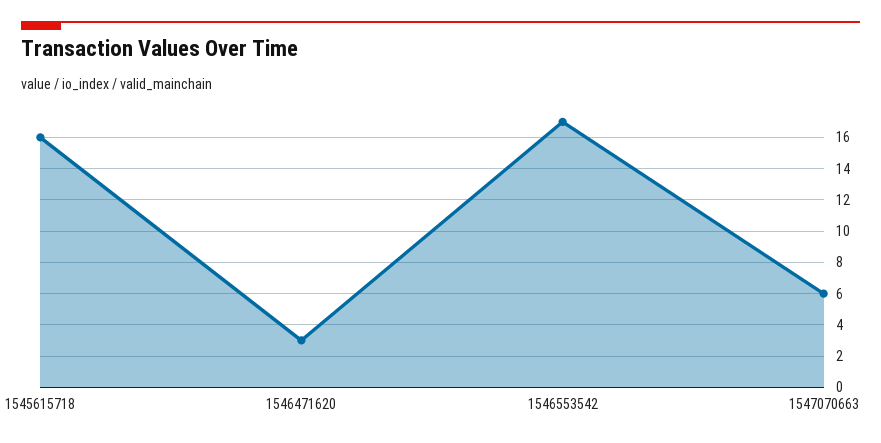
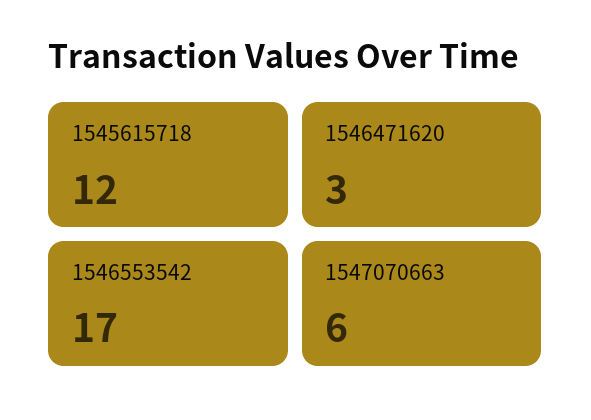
1545615718: 16 -> 12

